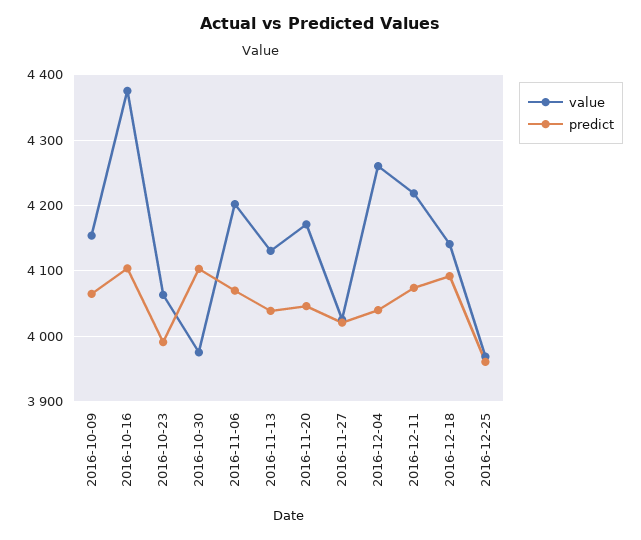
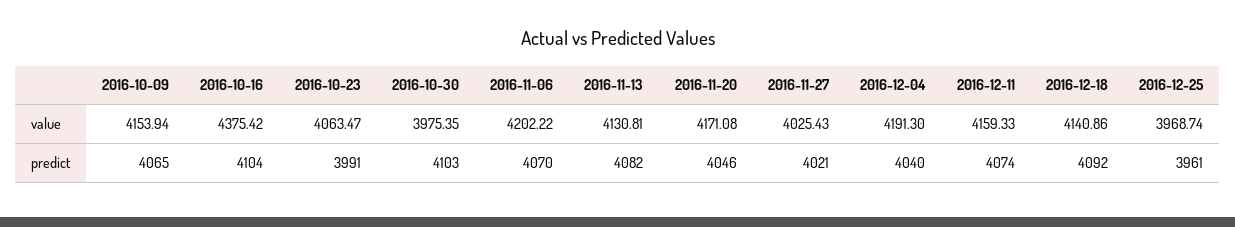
predict, 2016-11-13: 4040 -> 4082
value, 2016-12-04: 4260 -> 4191.3
value, 2016-12-11: 4220 -> 4159.33

